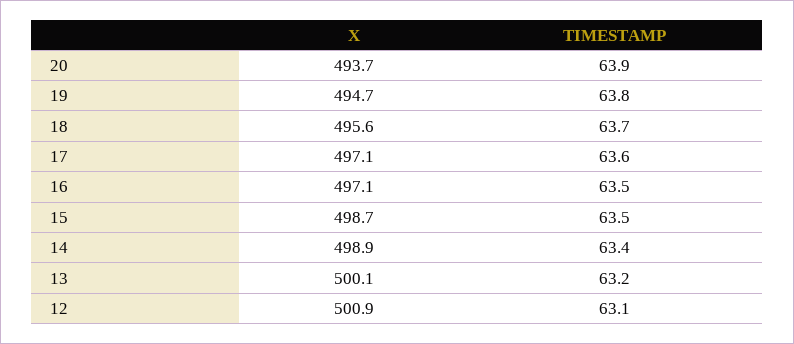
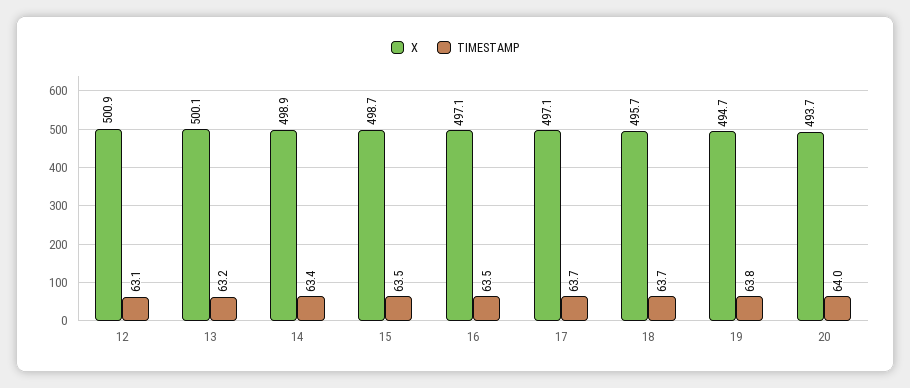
TIMESTAMP, 20: 63.9 -> 64
X, 18: 495.6 -> 495.7
TIMESTAMP, 17: 63.6 -> 63.7

